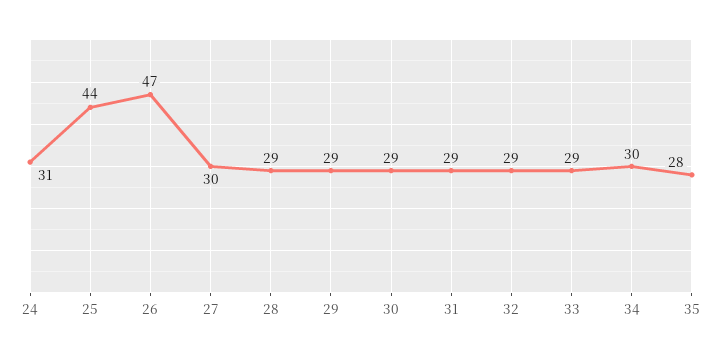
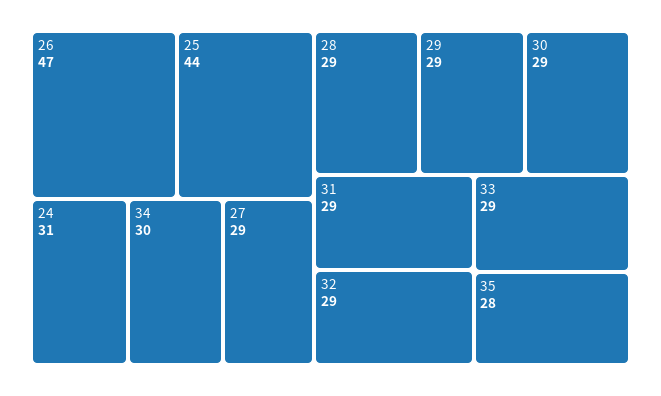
27: 30 -> 29

